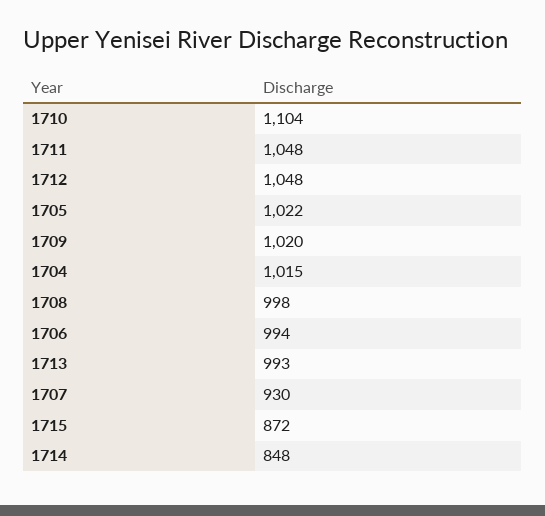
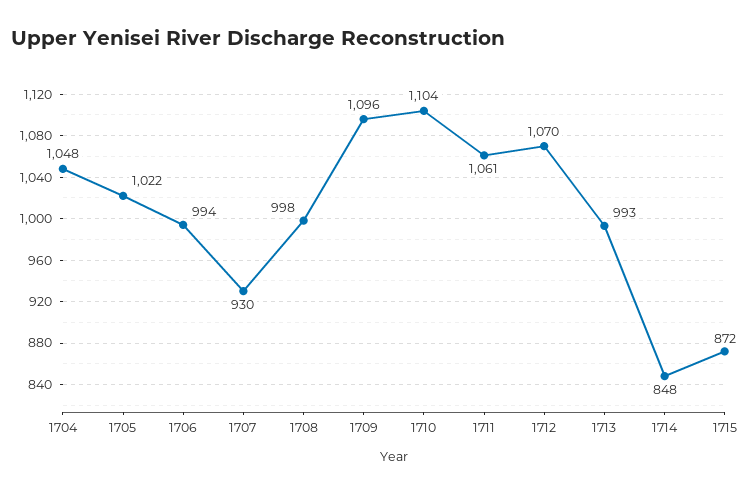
1711: 1048 -> 1061
1712: 1048 -> 1070
1709: 1020 -> 1096
1704: 1015 -> 1048

